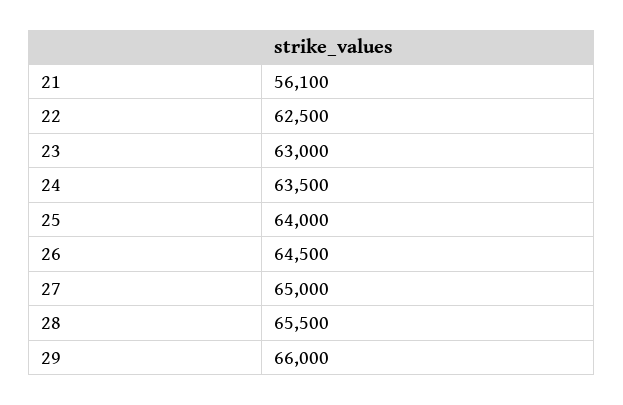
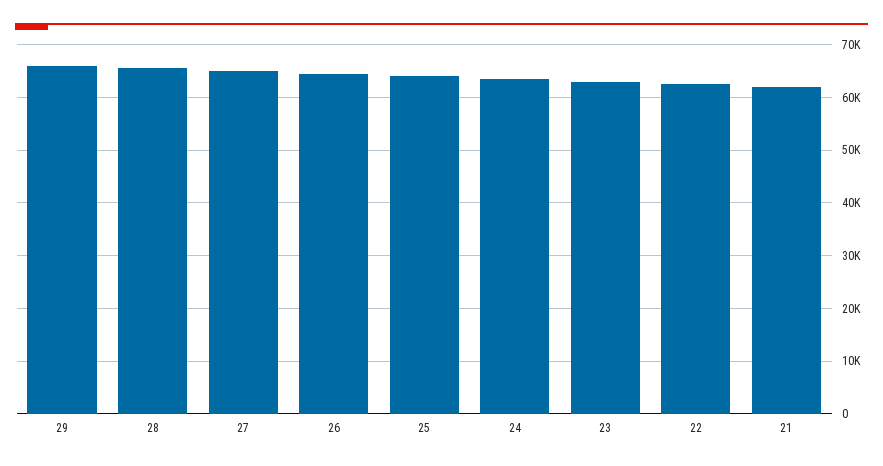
21: 56100 -> 62000

